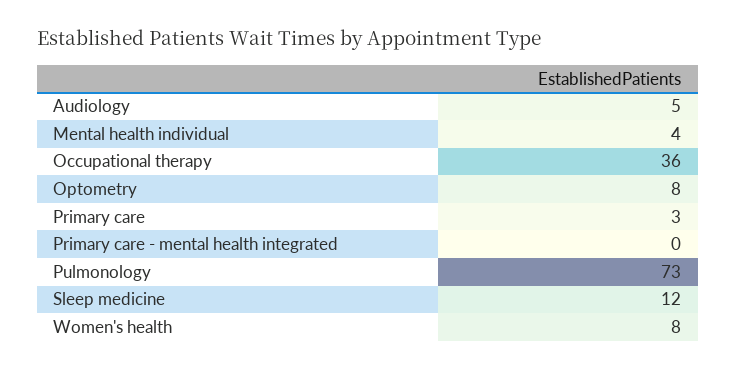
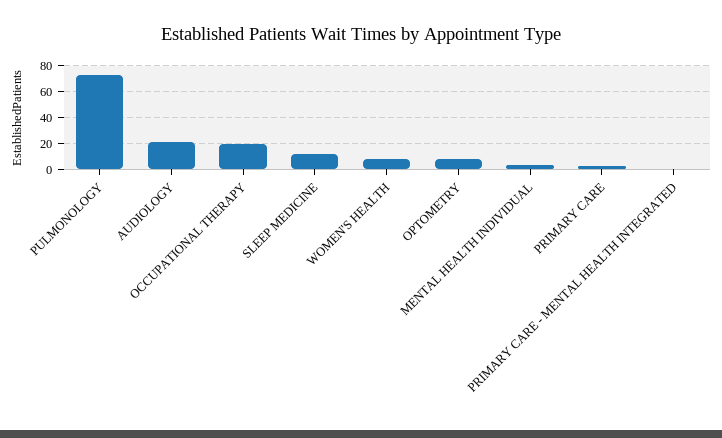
Audiology: 5 -> 20
Occupational therapy: 36 -> 20

